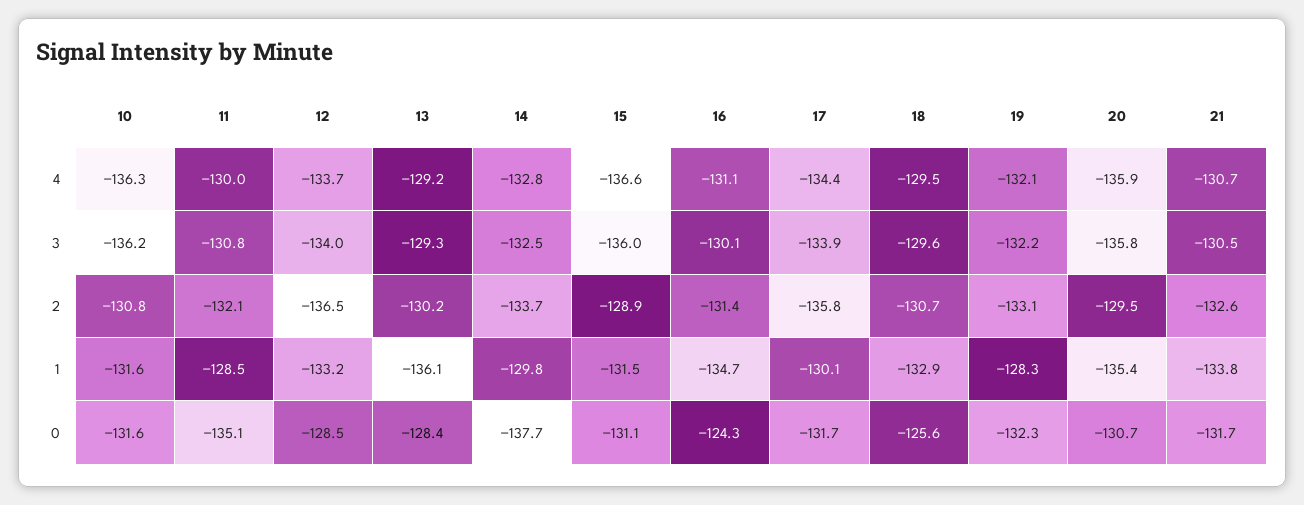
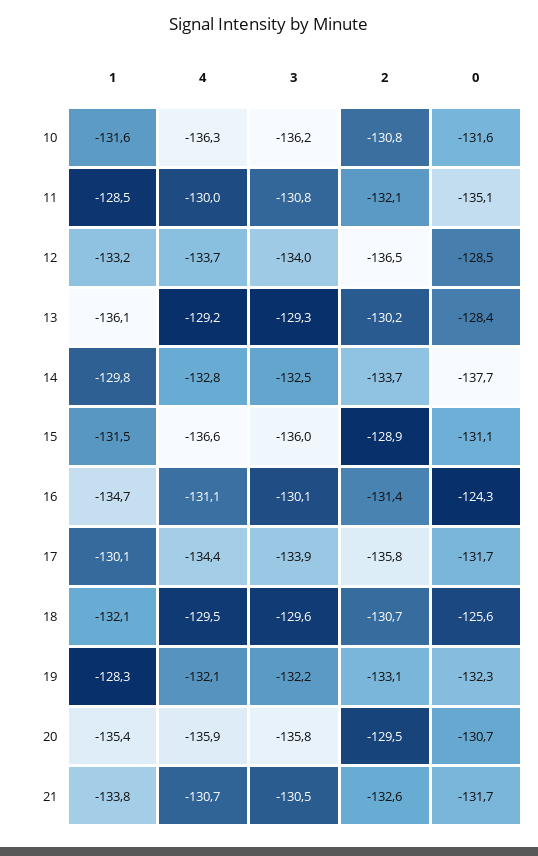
18, 1: -132.9 -> -132.1

